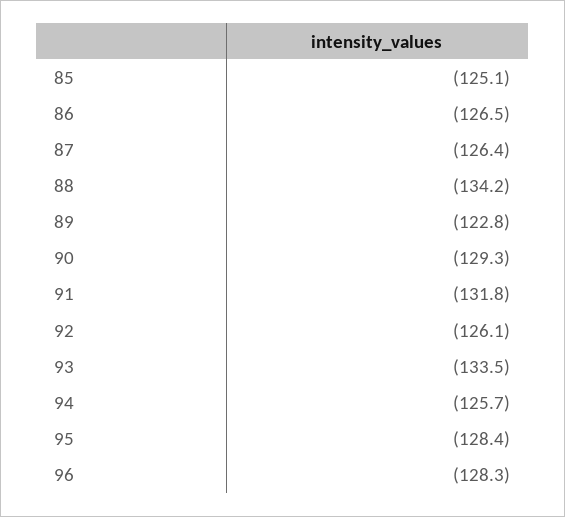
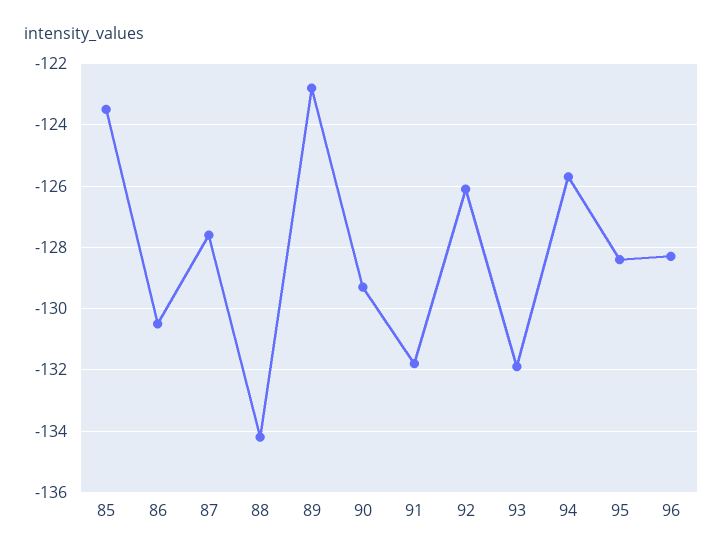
85: -125.1 -> -123.5
86: -126.5 -> -130.5
87: -126.4 -> -127.5
93: -133.5 -> -132

